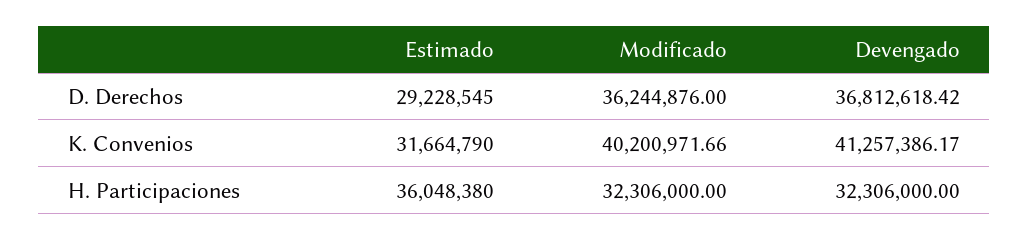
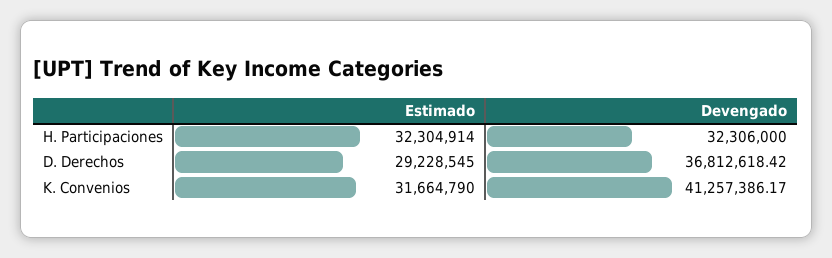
Modificado, D. Derechos: 36244876 -> none
Modificado, K. Convenios: 40200971.66 -> none
Estimado, H. Participaciones: 36048380 -> 32304914
Modificado, H. Participaciones: 32306000 -> none

